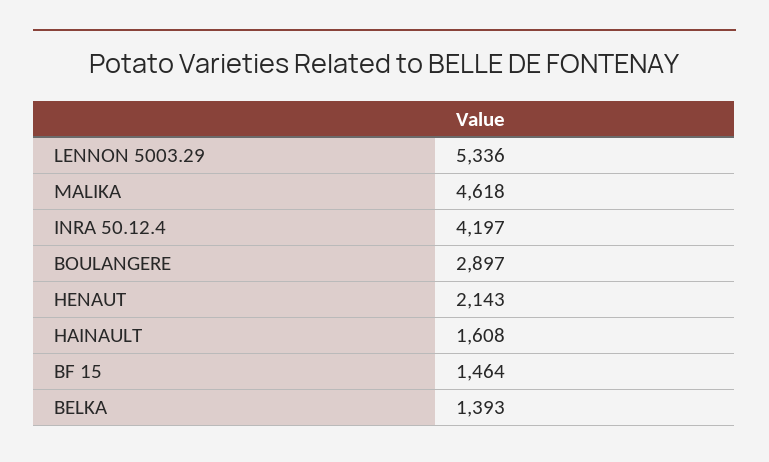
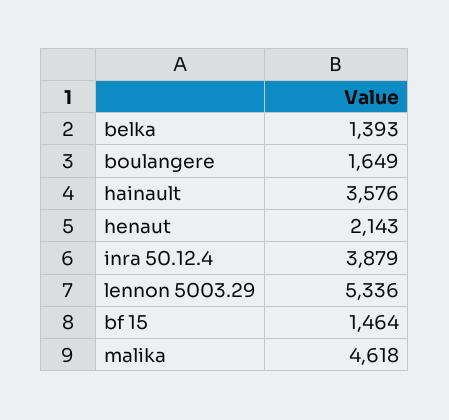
INRA 50.12.4: 4197 -> 3879
BOULANGERE: 2897 -> 1649
HAINAULT: 1608 -> 3576

